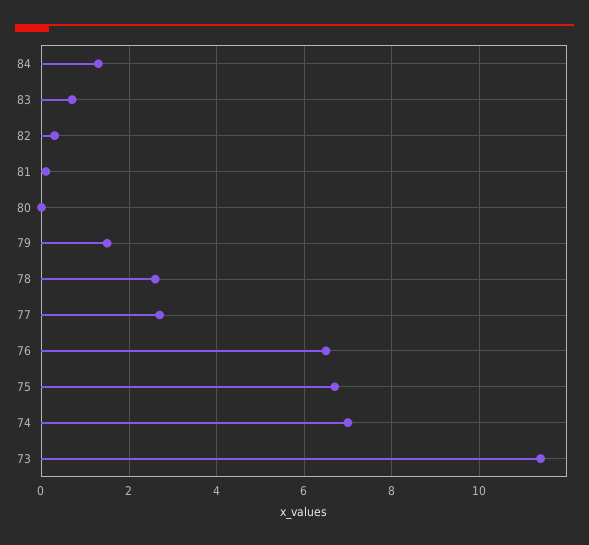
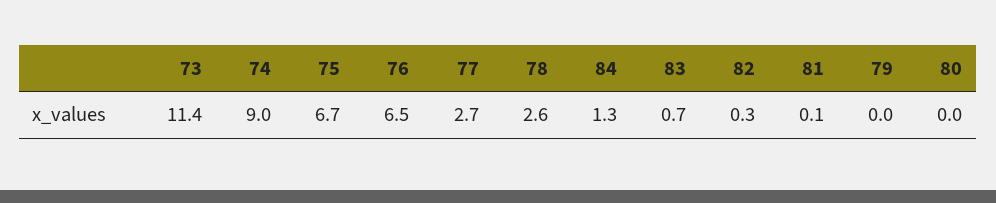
79: 1.5 -> 0
74: 7 -> 9

